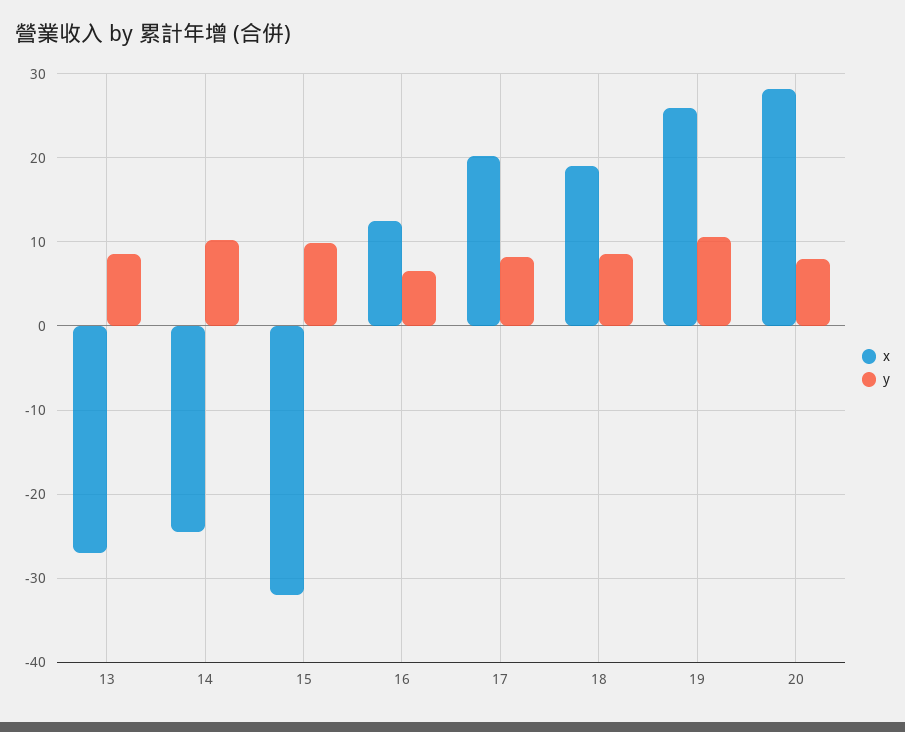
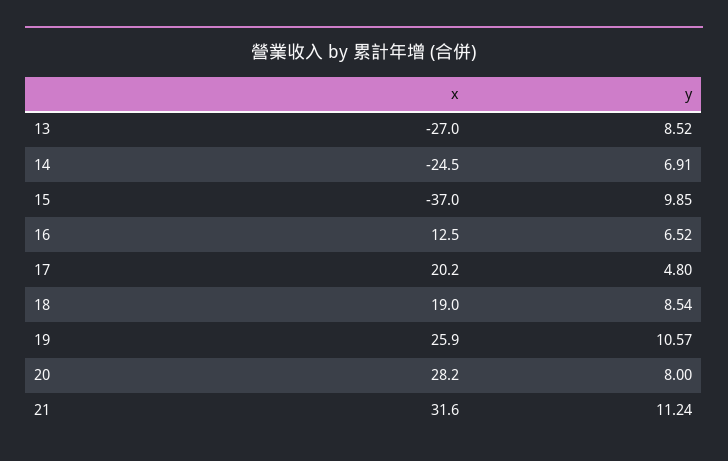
y, 14: 10 -> 6.91
x, 15: -32 -> -37
y, 17: 8 -> 4.8
x, 21: none -> 31.6
y, 21: none -> 11.24

